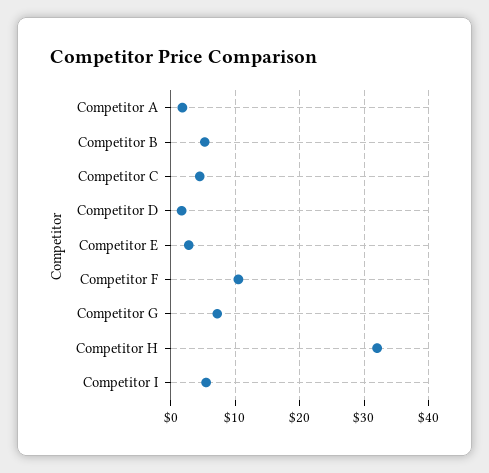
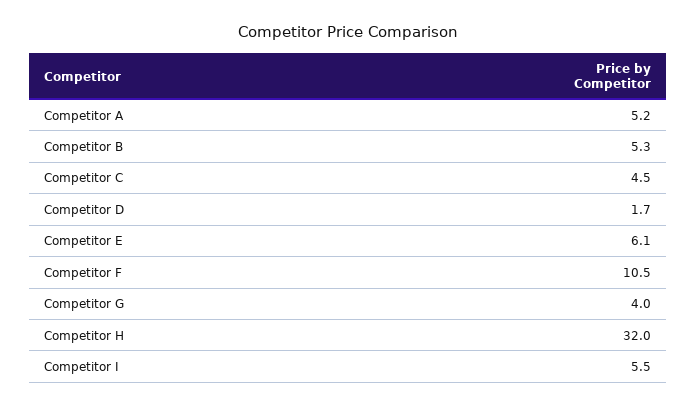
Competitor A: 2 -> 5.2
Competitor E: 3 -> 6.1
Competitor G: 7 -> 4

